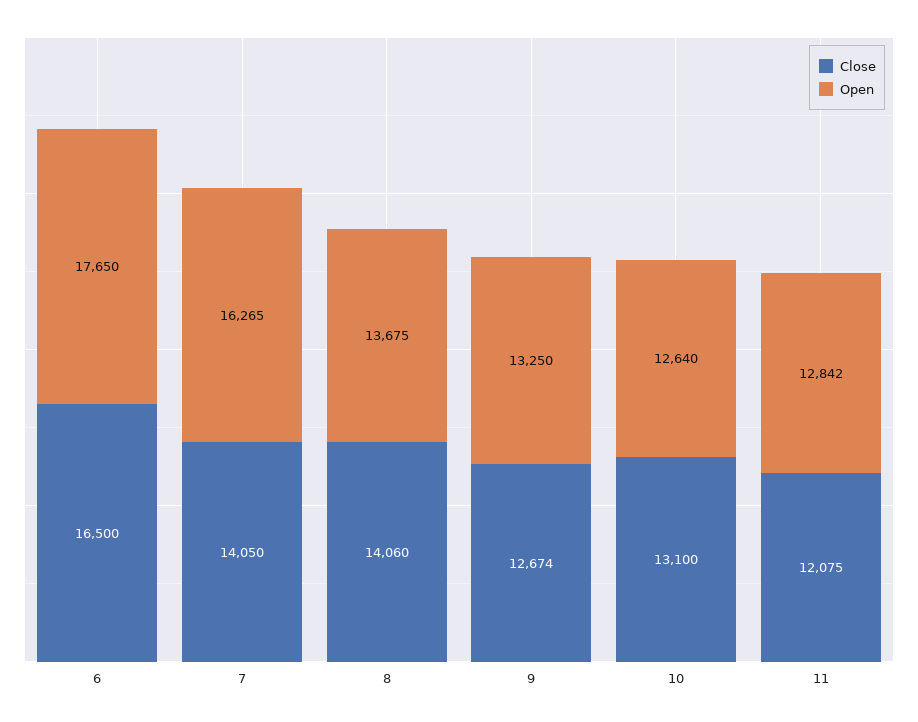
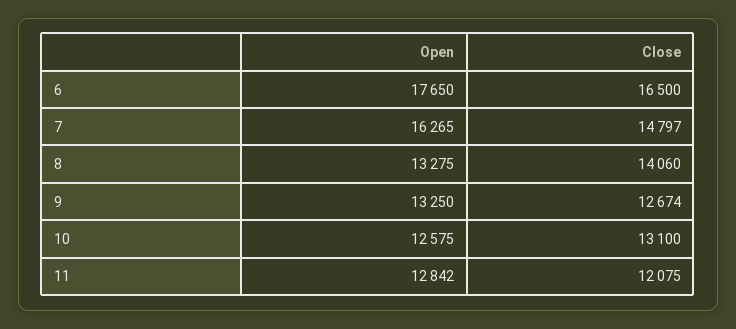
Close, 7: 14050 -> 14797
Open, 8: 13675 -> 13275
Open, 10: 12640 -> 12575

